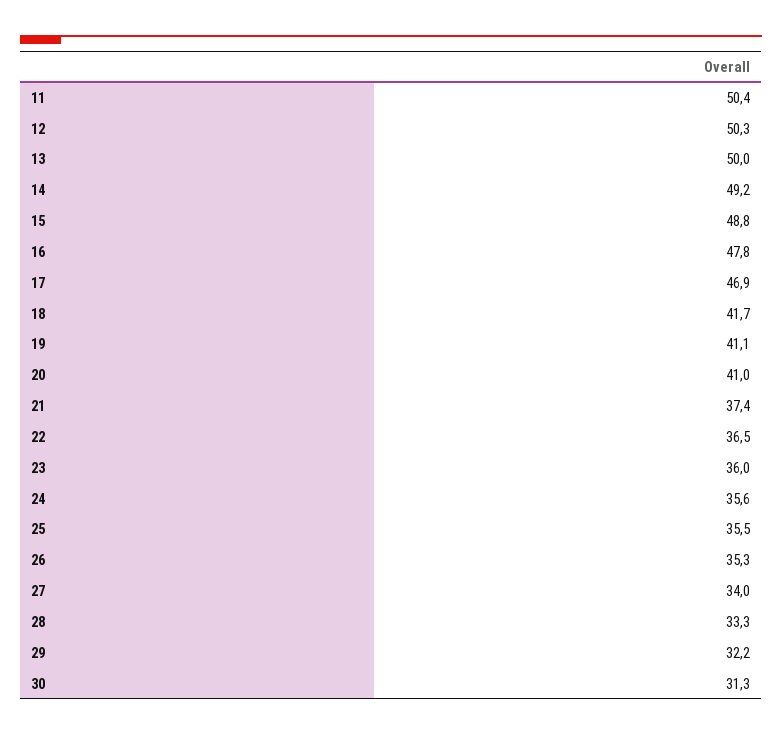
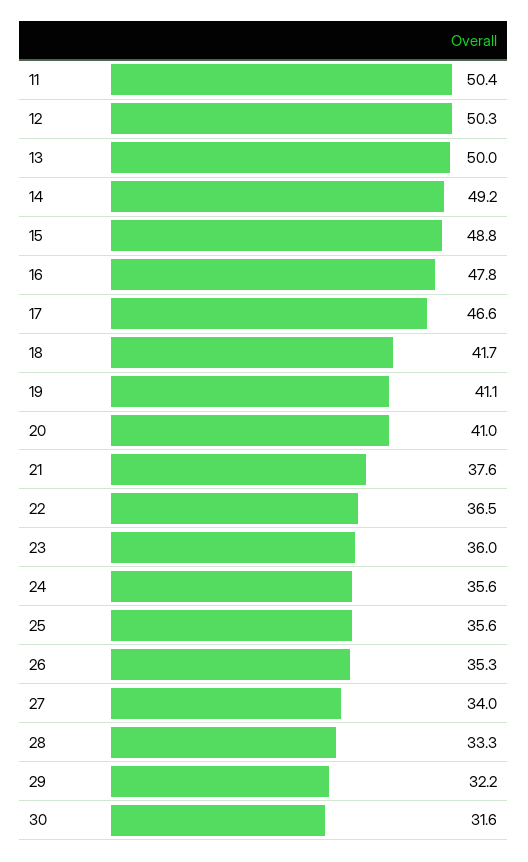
17: 46.9 -> 46.6
21: 37.4 -> 37.6
25: 35.5 -> 35.6
30: 31.3 -> 31.6

